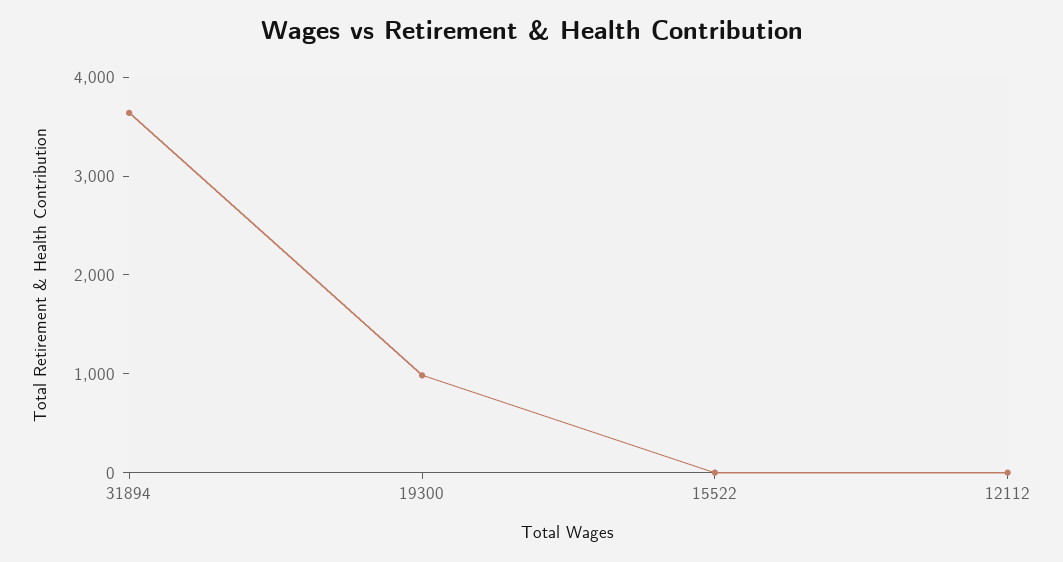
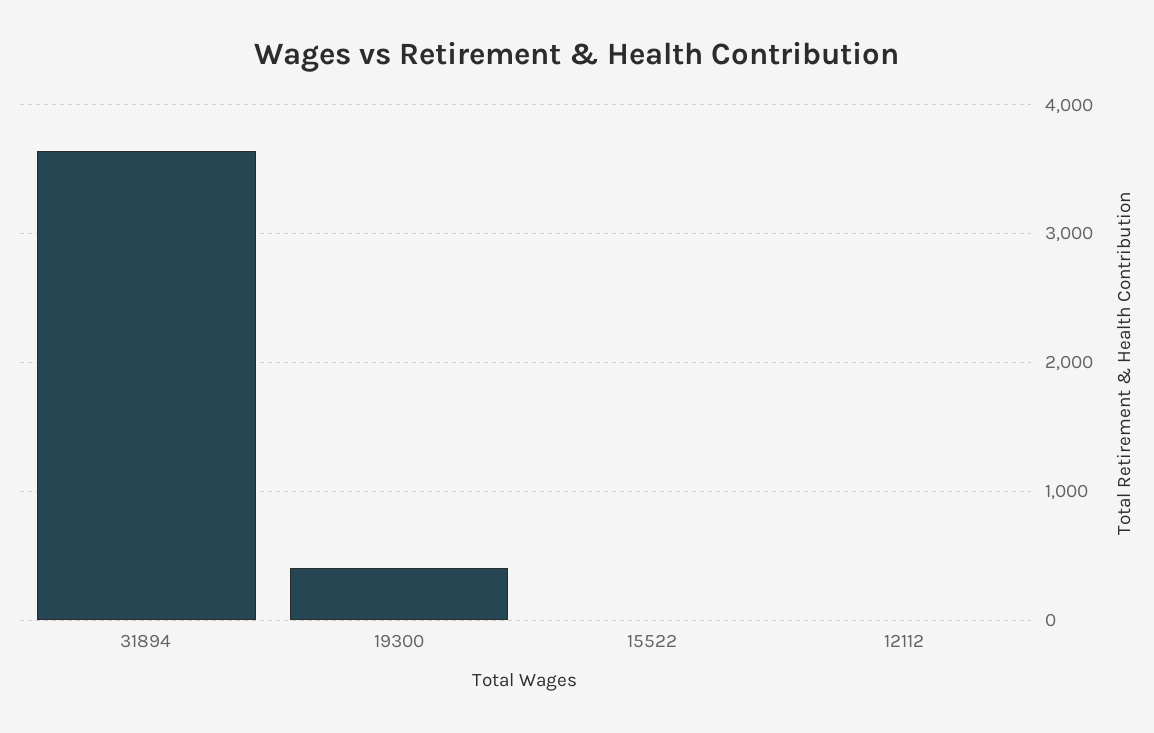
19300: 1000 -> 400

